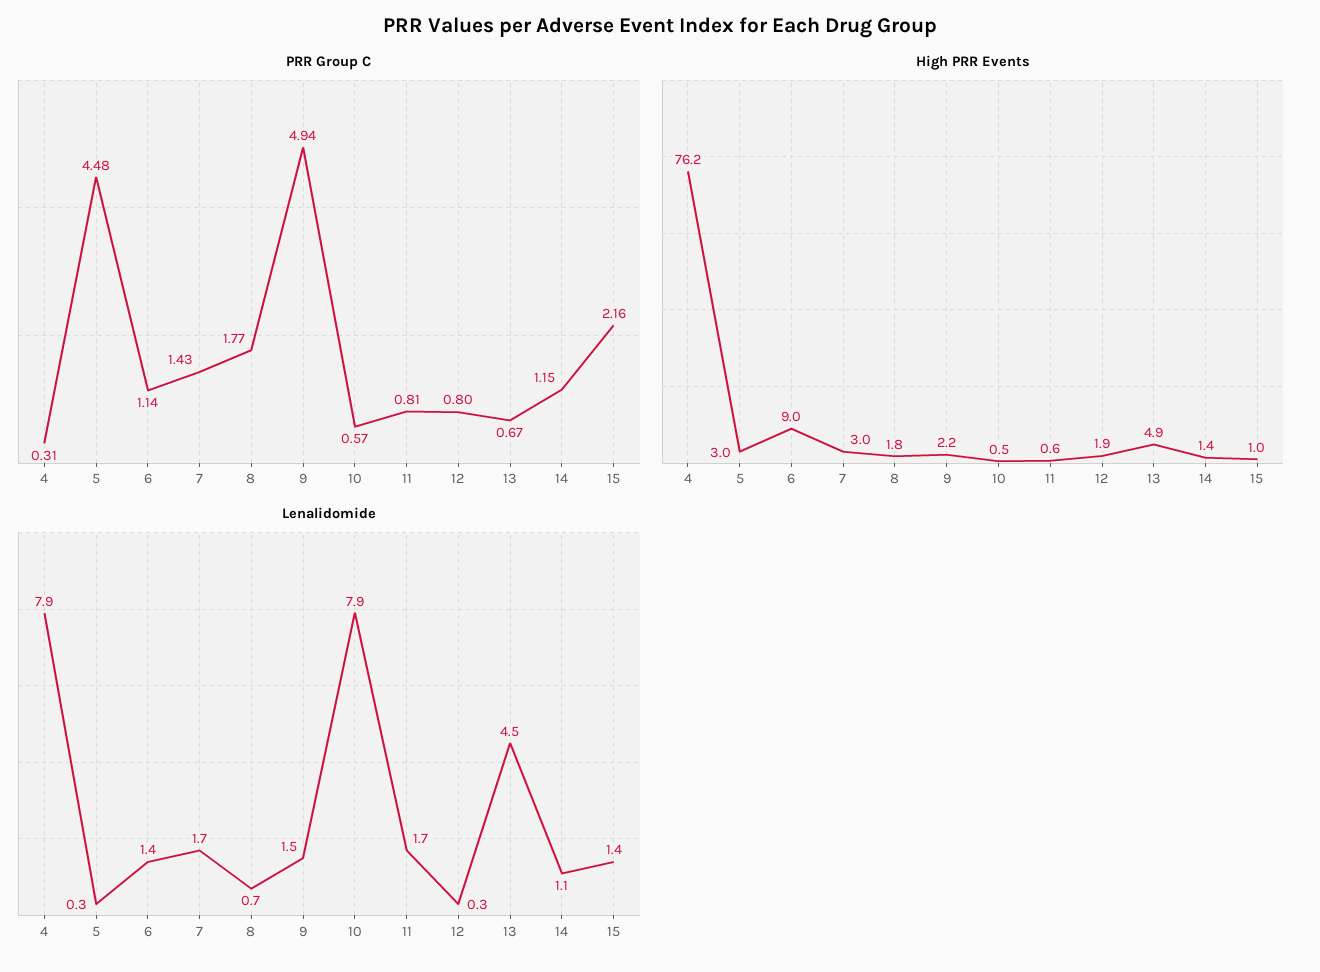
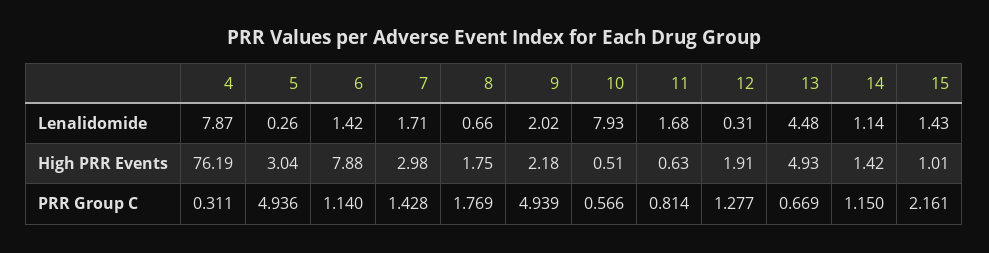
PRR Group C, 5: 4.48 -> 4.936
PRR Group C, 12: 0.8 -> 1.277
High PRR Events, 6: 9 -> 7.88
Lenalidomide, 9: 1.5 -> 2.02

